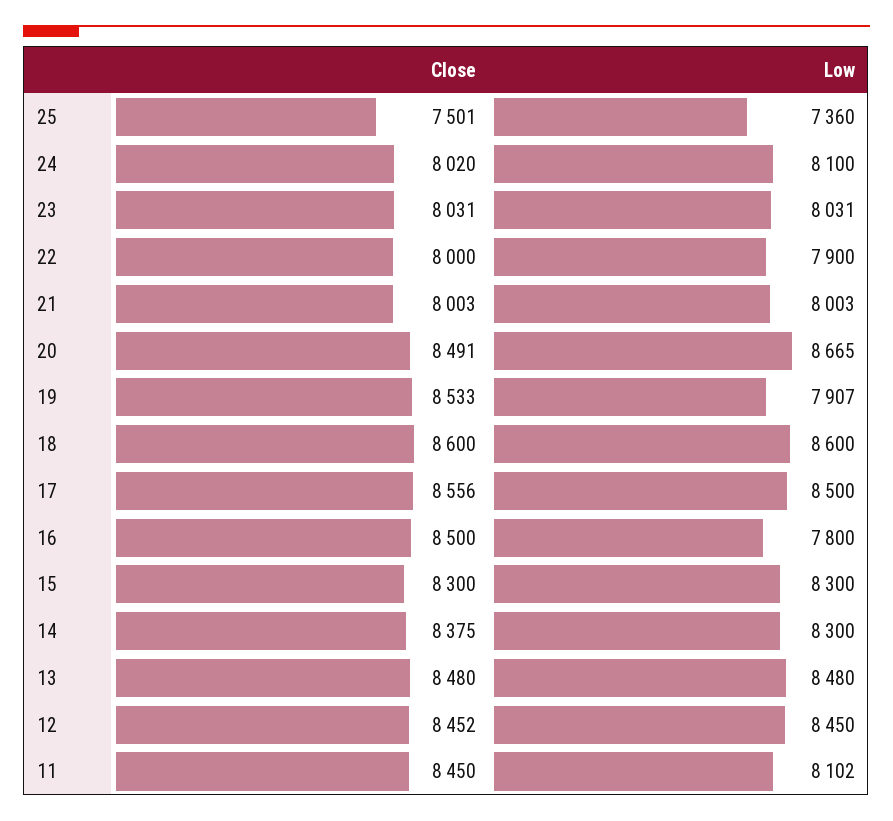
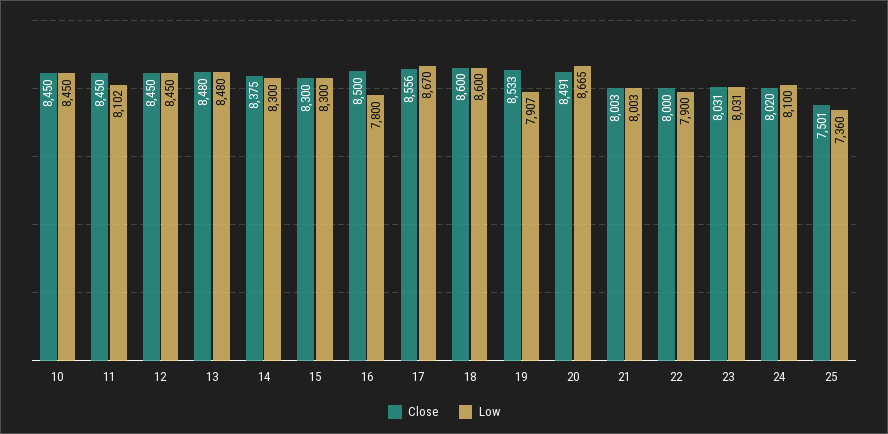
Low, 17: 8500 -> 8670
Close, 12: 8452 -> 8450
Close, 10: none -> 8450
Low, 10: none -> 8450

